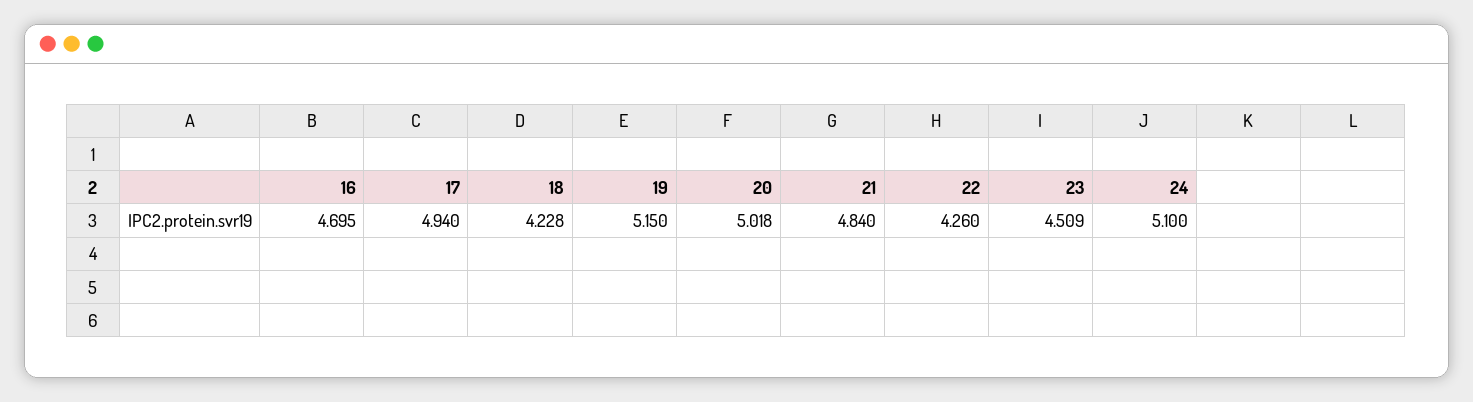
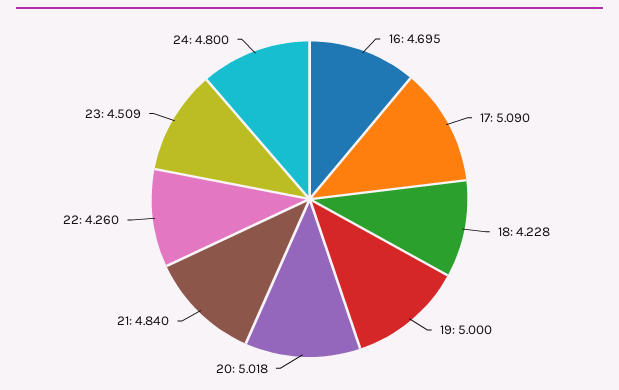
17: 4.94 -> 5.09
19: 5.15 -> 5
24: 5.1 -> 4.8

